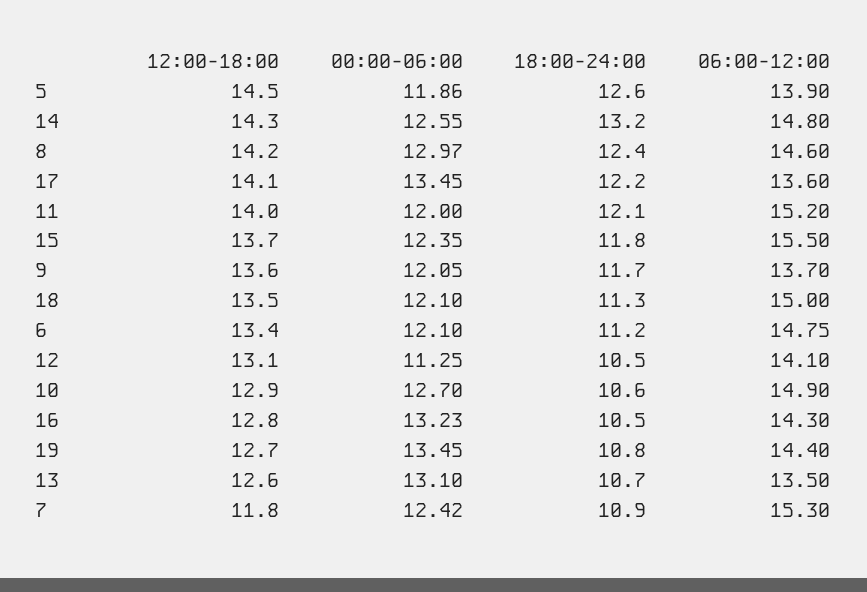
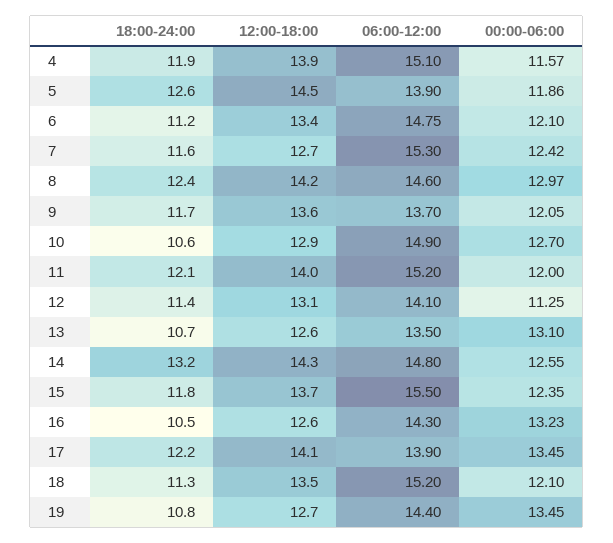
06:00-12:00, 17: 13.6 -> 13.9
06:00-12:00, 18: 15 -> 15.2
18:00-24:00, 12: 10.5 -> 11.4
12:00-18:00, 16: 12.8 -> 12.6
12:00-18:00, 7: 11.8 -> 12.7
18:00-24:00, 7: 10.9 -> 11.6
18:00-24:00, 4: none -> 11.9
12:00-18:00, 4: none -> 13.9
06:00-12:00, 4: none -> 15.1
00:00-06:00, 4: none -> 11.57

